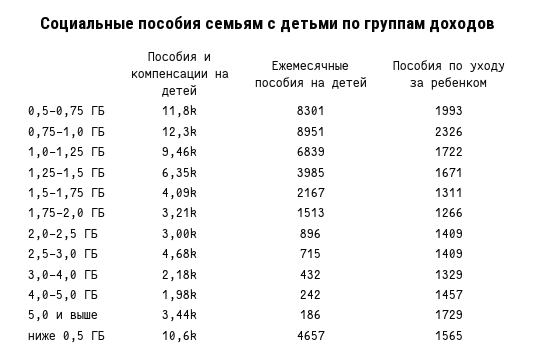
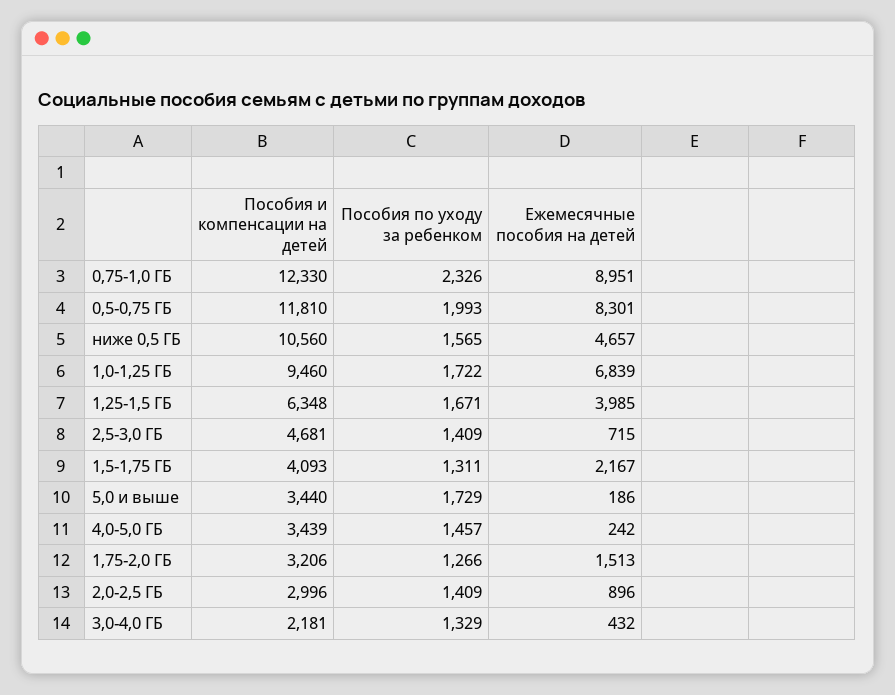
Пособия и компенсации на детей, 4,0-5,0 ГБ: 1980 -> 3439

